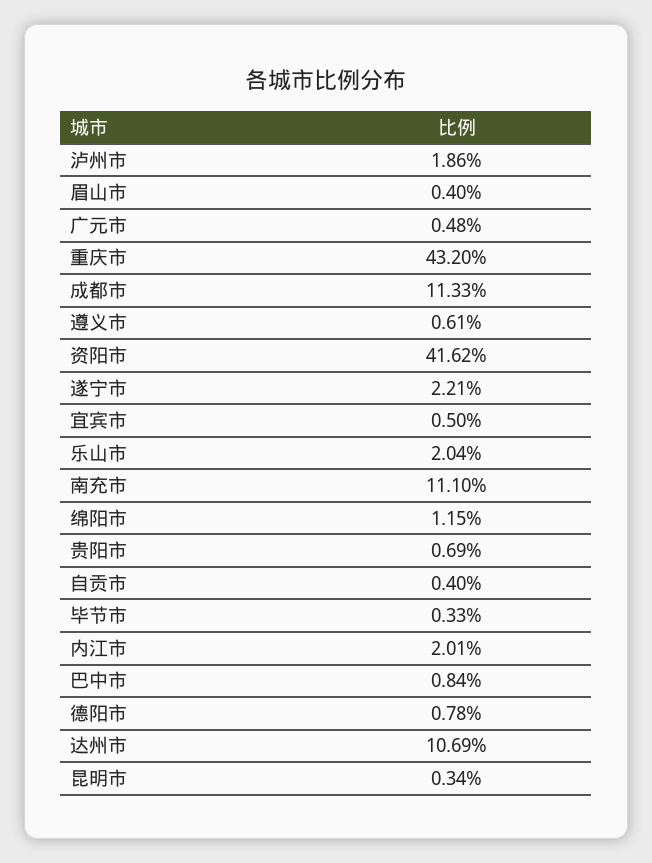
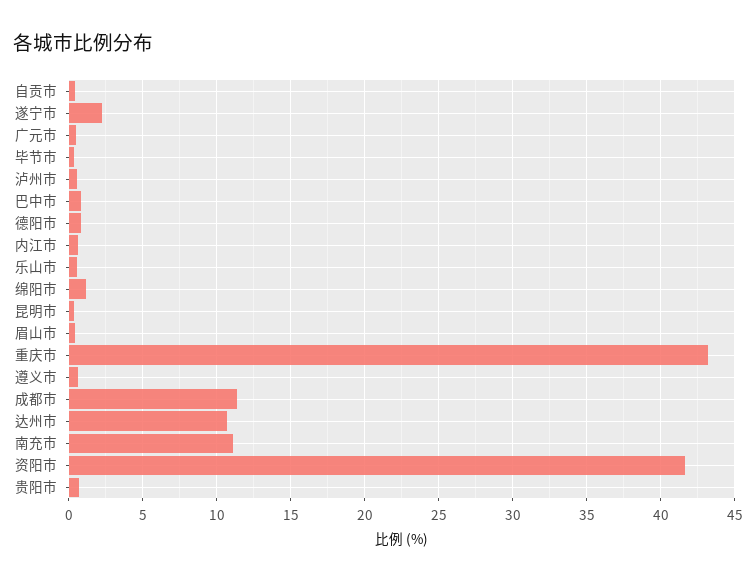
泸州市: 1.86 -> 0.5
宜宾市: 0.5 -> none
乐山市: 2.04 -> 0.5
内江市: 2.01 -> 0.5

